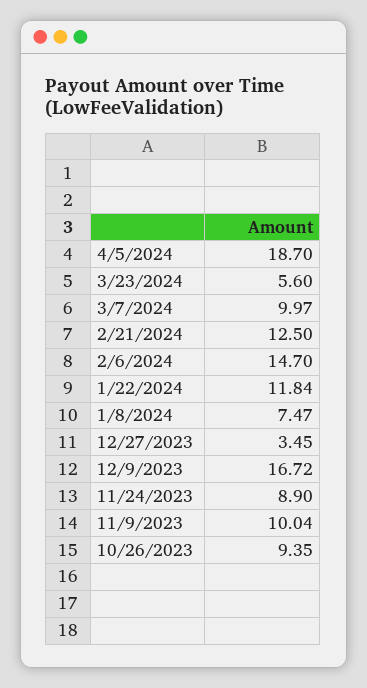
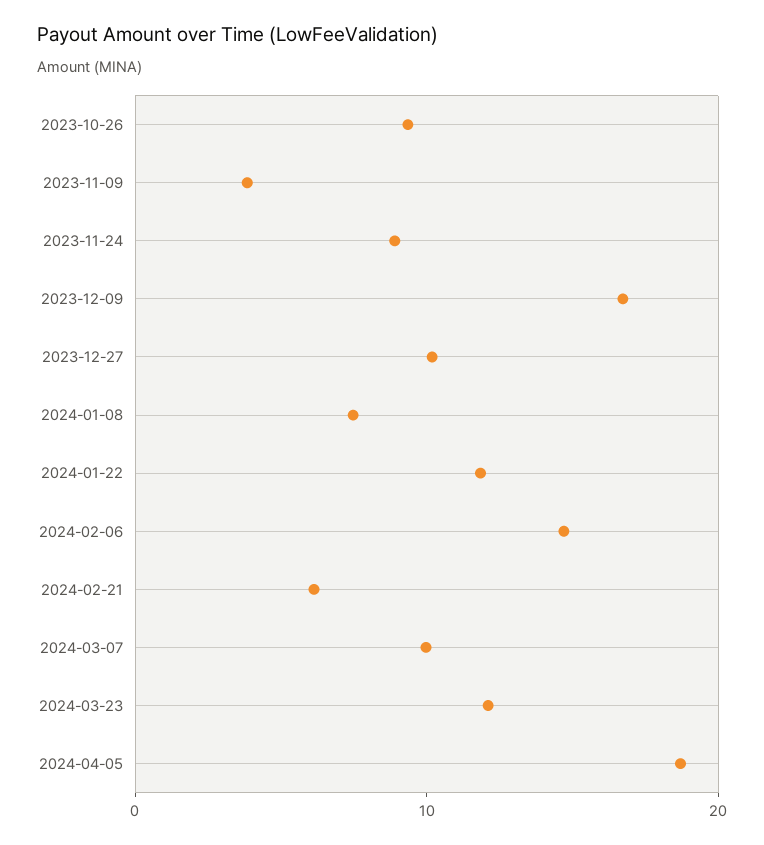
3/23/2024: 5.6 -> 12
2/21/2024: 12.5 -> 6
12/27/2023: 3.45 -> 10
11/9/2023: 10.04 -> 4

